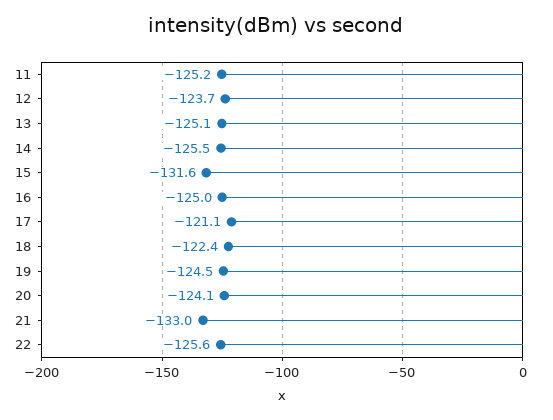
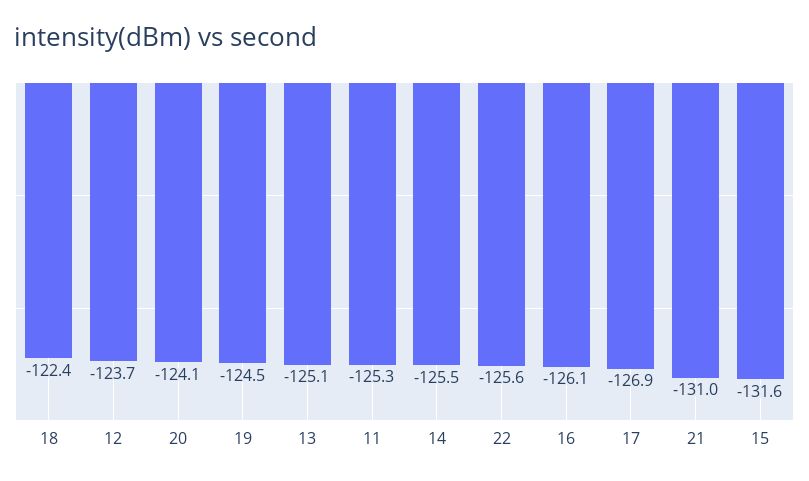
11: -125.2 -> -125.3
16: -125 -> -126.1
17: -121.1 -> -126.9
21: -133 -> -131

